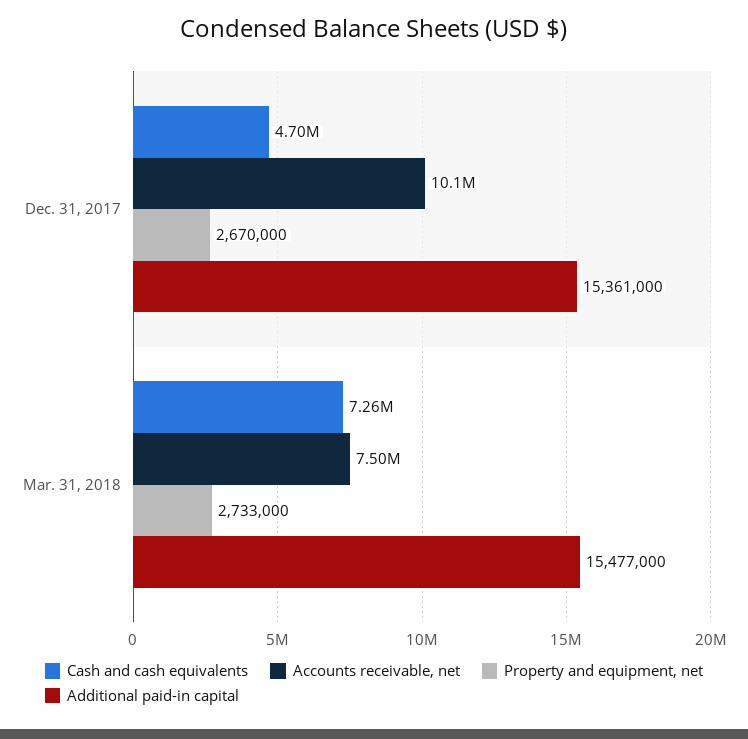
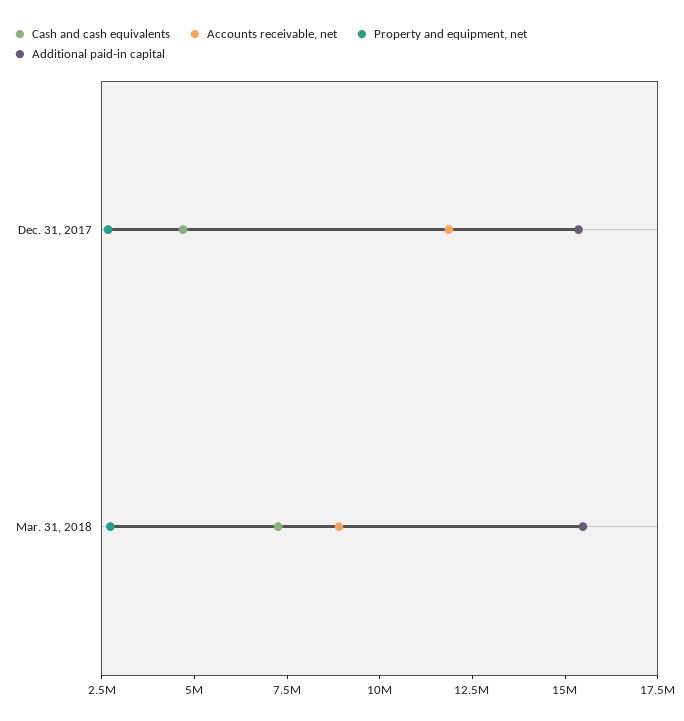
Accounts receivable, net, Dec. 31, 2017: 10100000 -> 12000000
Accounts receivable, net, Mar. 31, 2018: 7500000 -> 9000000

